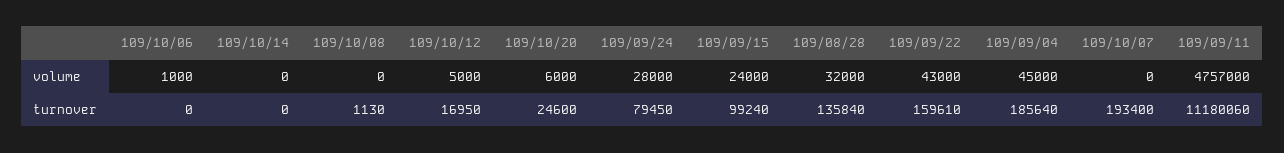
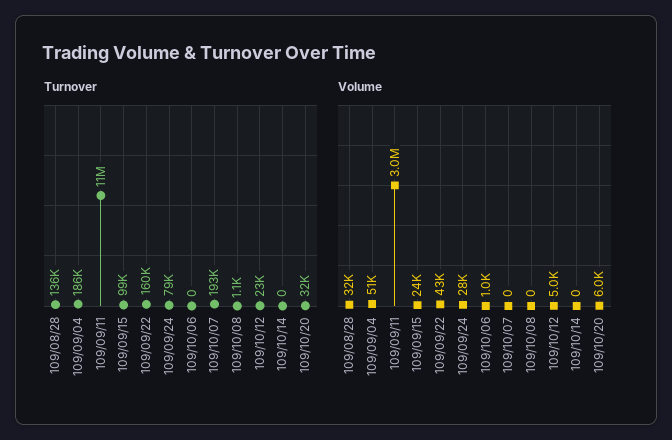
volume, 109/09/04: 45000 -> 51000
volume, 109/09/11: 4757000 -> 3000000
turnover, 109/10/12: 16950 -> 23000
turnover, 109/10/20: 24600 -> 32000

